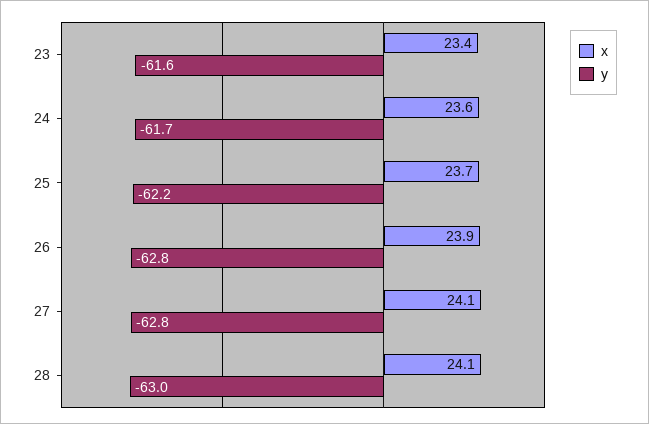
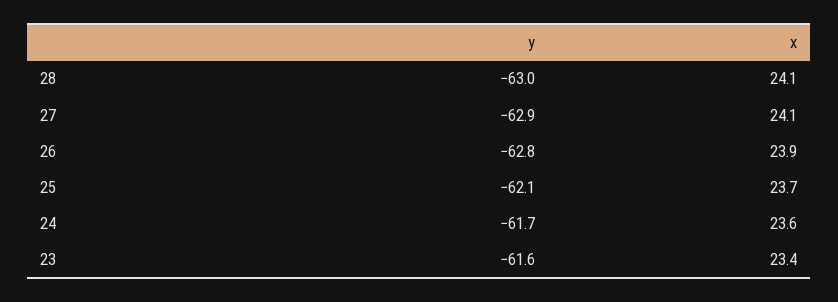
y, 25: -62.2 -> -62.1
y, 27: -62.8 -> -62.9

